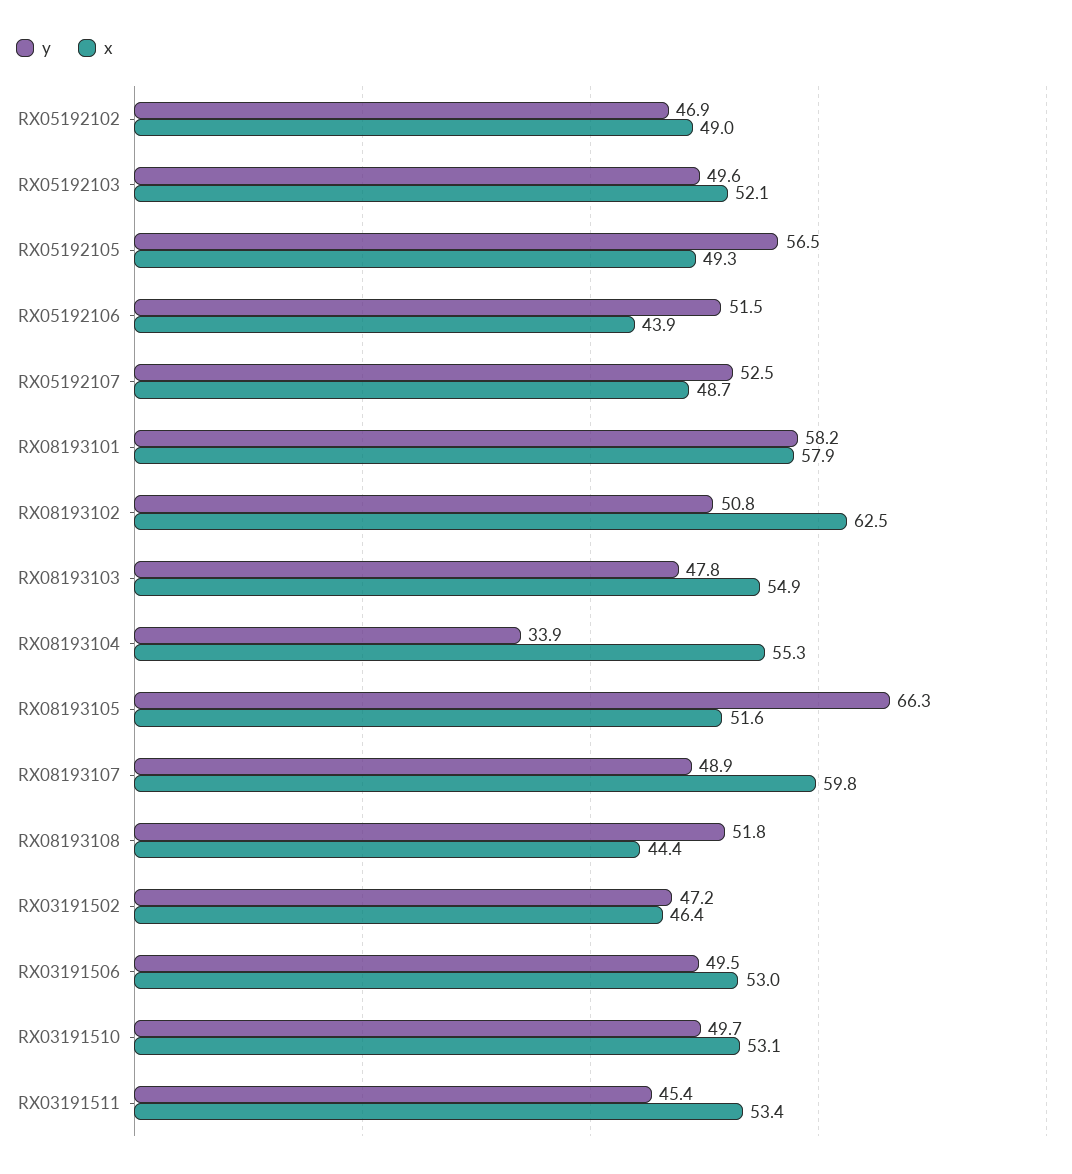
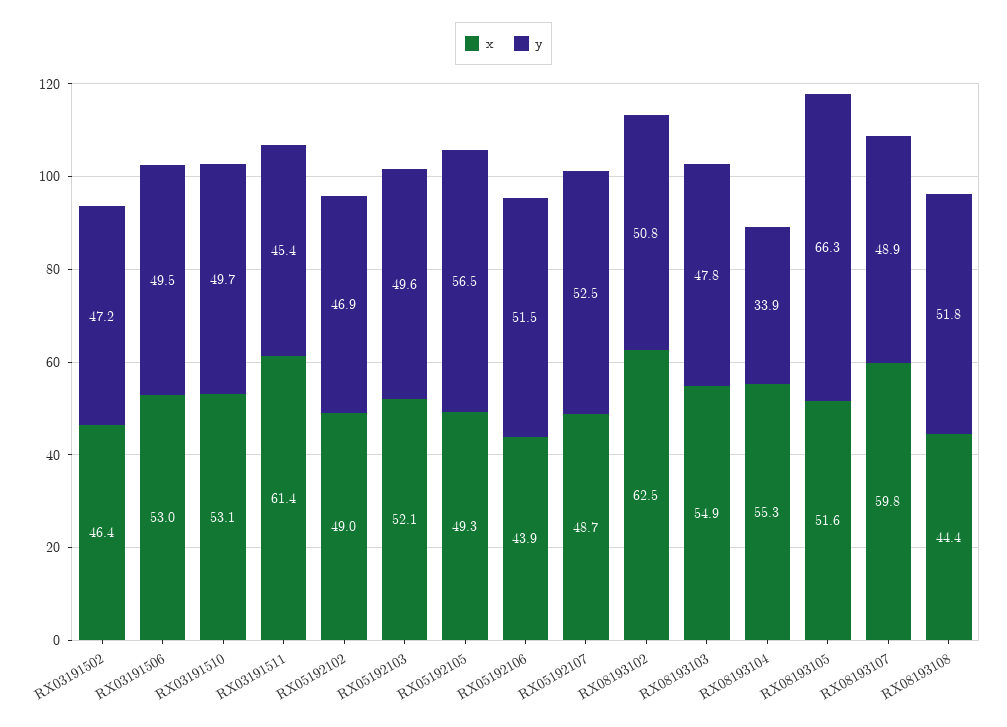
y, RX08193101: 58.2 -> none
x, RX08193101: 57.9 -> none
x, RX03191511: 53.4 -> 61.4

